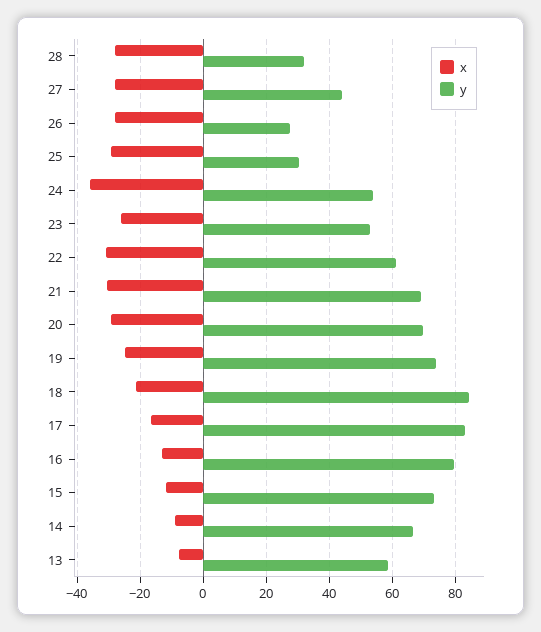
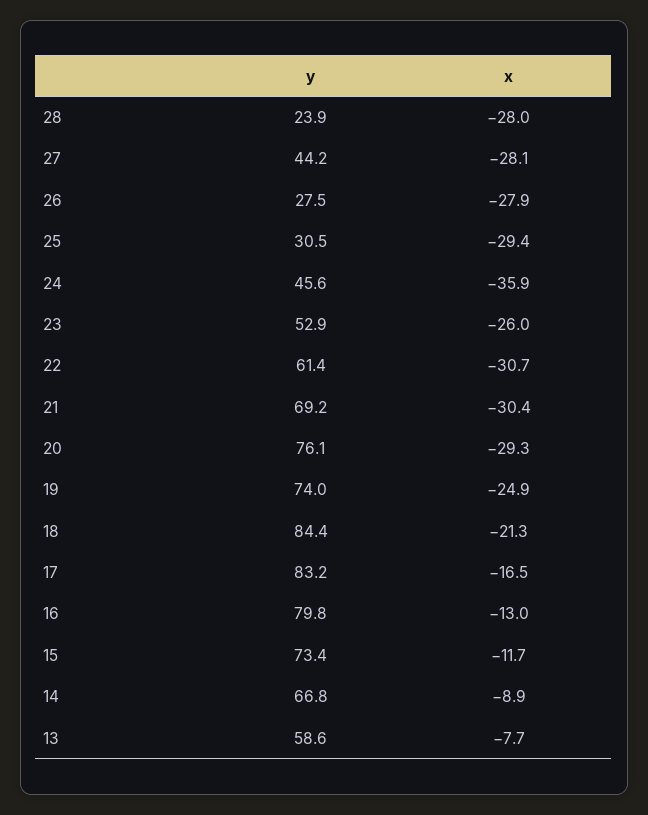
y, 28: 32 -> 23.9
y, 24: 54 -> 45.6
y, 20: 70 -> 76.1

